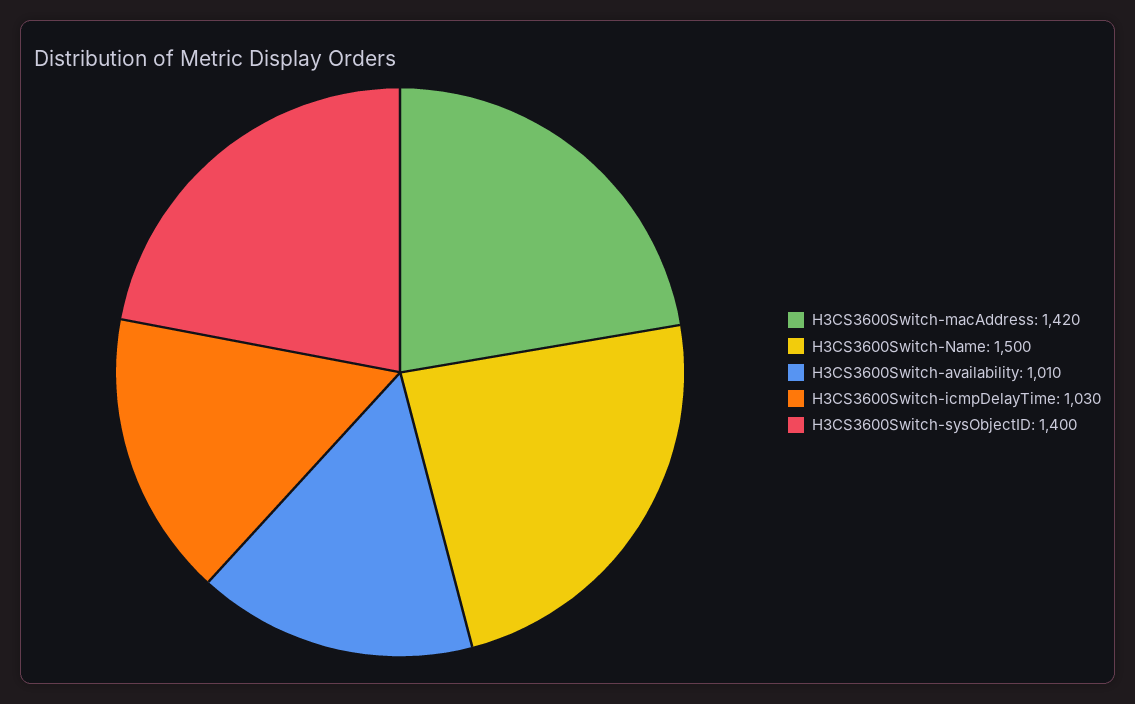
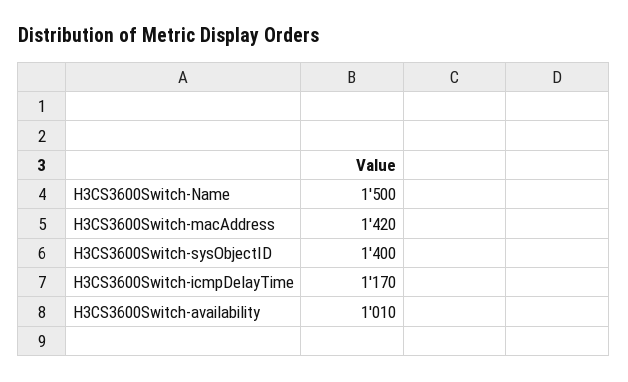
H3CS3600Switch-icmpDelayTime: 1030 -> 1170

